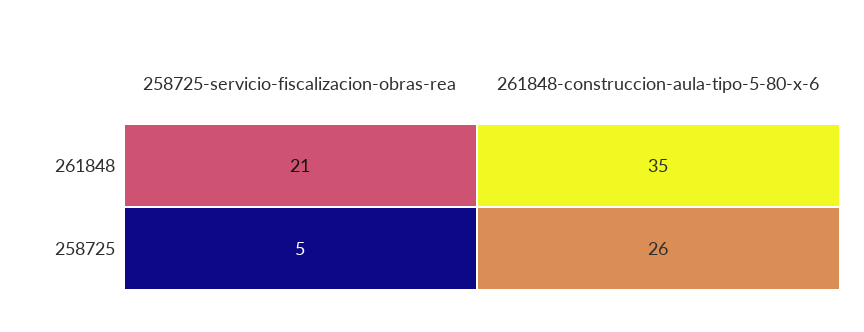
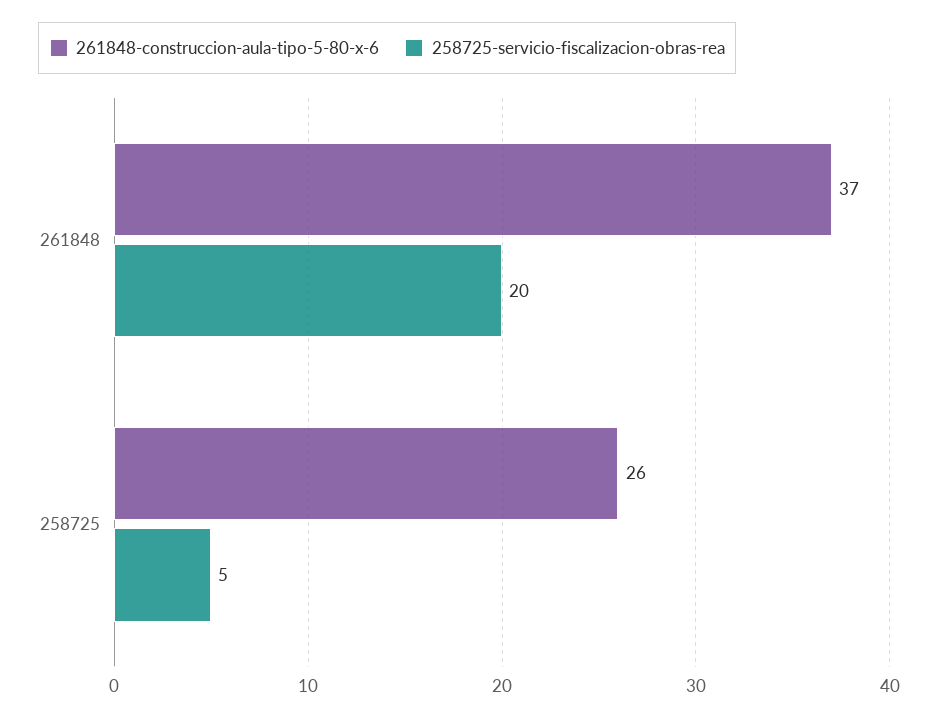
258725-servicio-fiscalizacion-obras-rea, 261848: 21 -> 20
261848-construccion-aula-tipo-5-80-x-6, 261848: 35 -> 37

